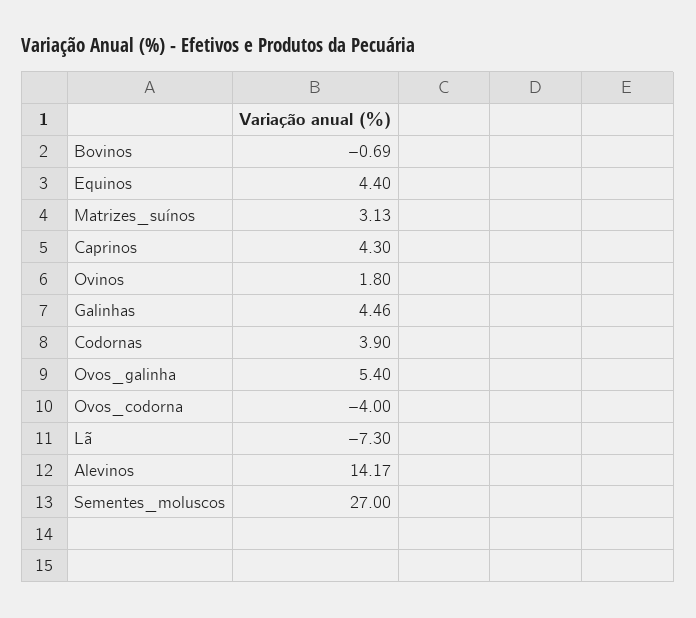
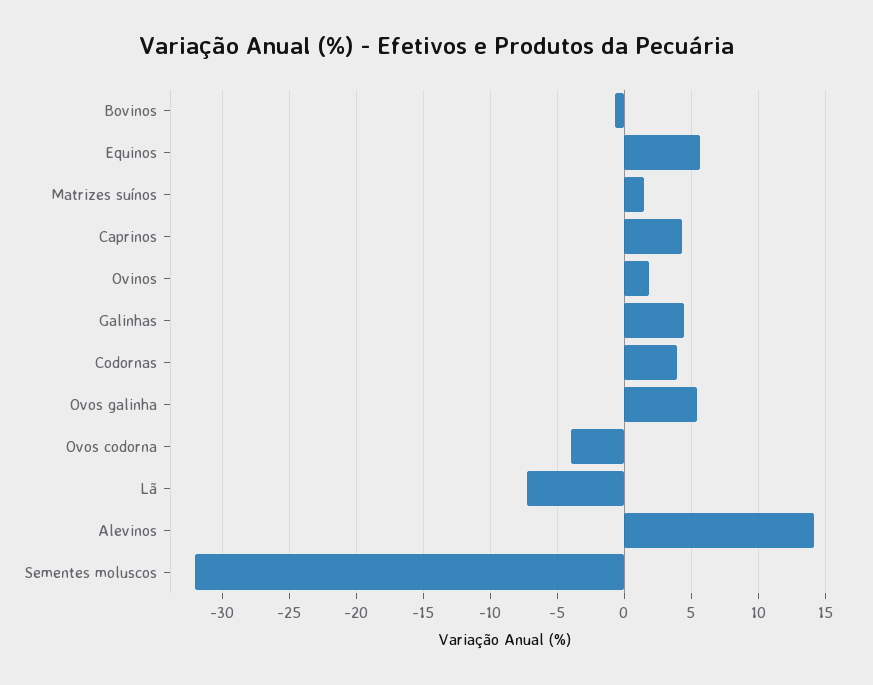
Equinos: 4.4 -> 5.5
Matrizes_suínos: 3.13 -> 1.5
Sementes_moluscos: 27 -> -32

